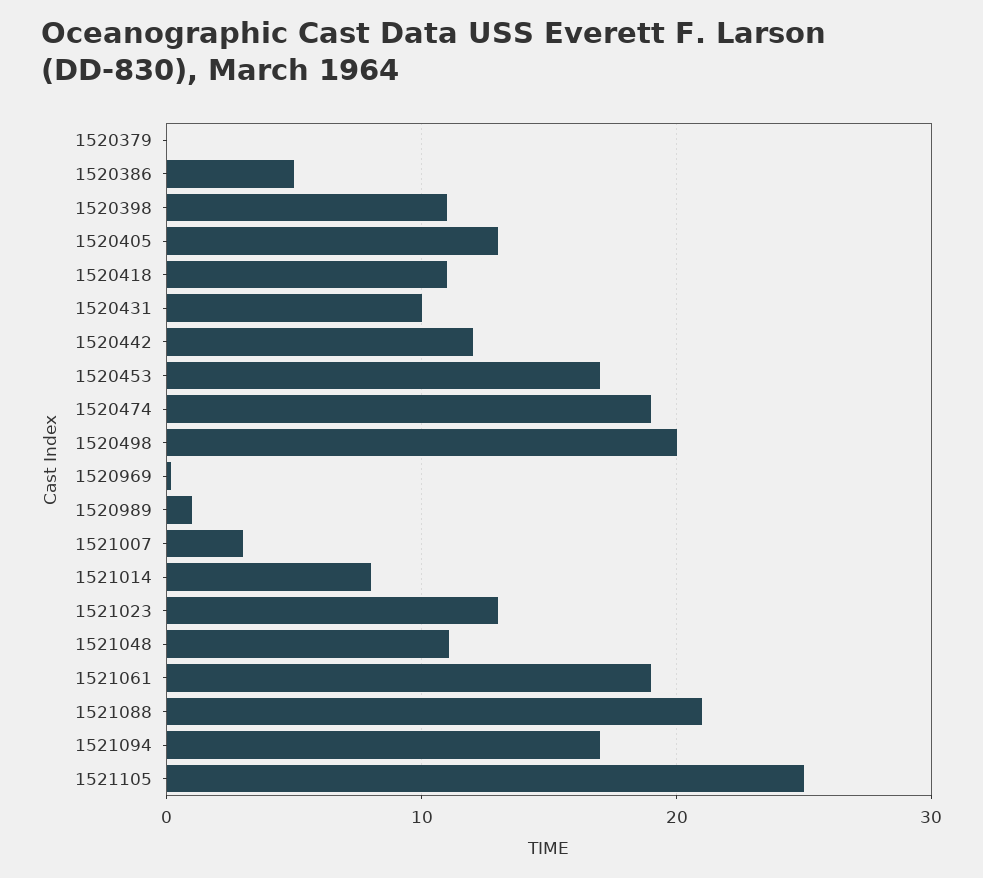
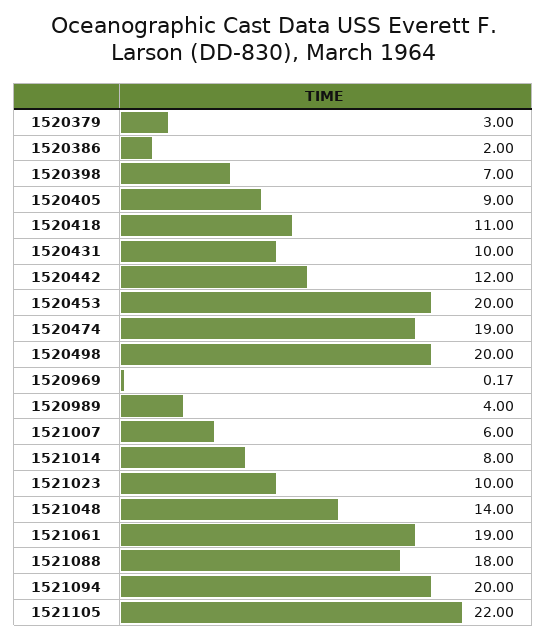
1520379: 0 -> 3
1520386: 5 -> 2
1520398: 11 -> 7
1520405: 13 -> 9
1520453: 17 -> 20
1520989: 1 -> 4
1521007: 3 -> 6
1521023: 13 -> 10
1521048: 11 -> 14
1521088: 21 -> 18
1521094: 17 -> 20
1521105: 25 -> 22

